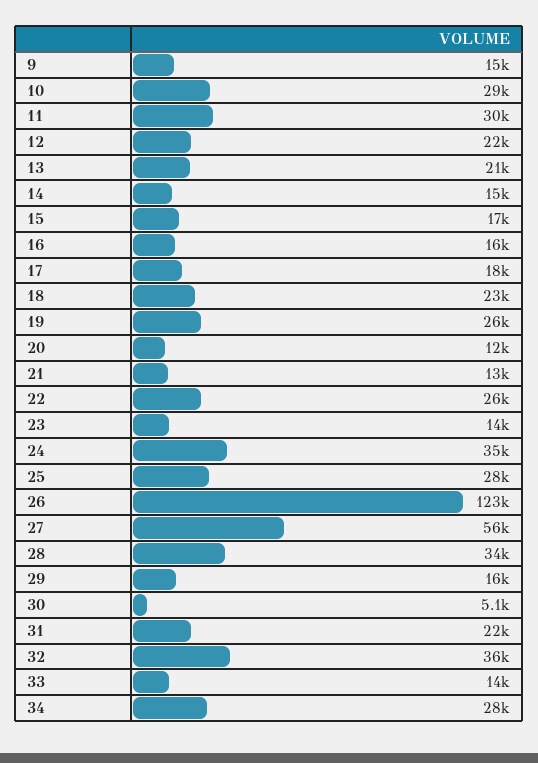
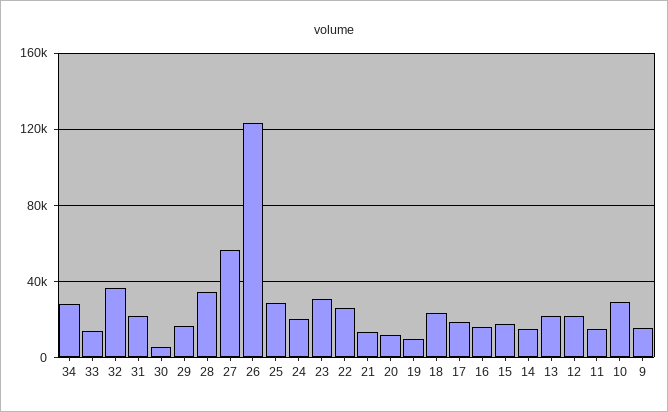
11: 30000 -> 15000
19: 26000 -> 10000
23: 14000 -> 30000
24: 35000 -> 20000

